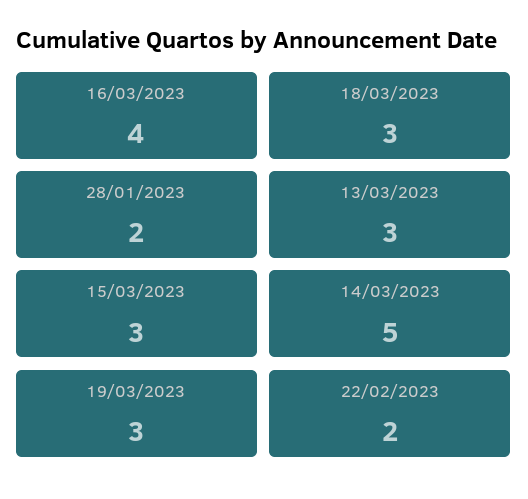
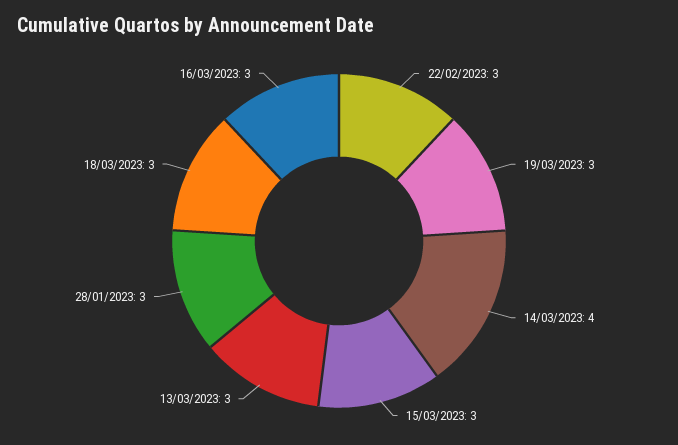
16/03/2023: 4 -> 3
28/01/2023: 2 -> 3
14/03/2023: 5 -> 4
22/02/2023: 2 -> 3

